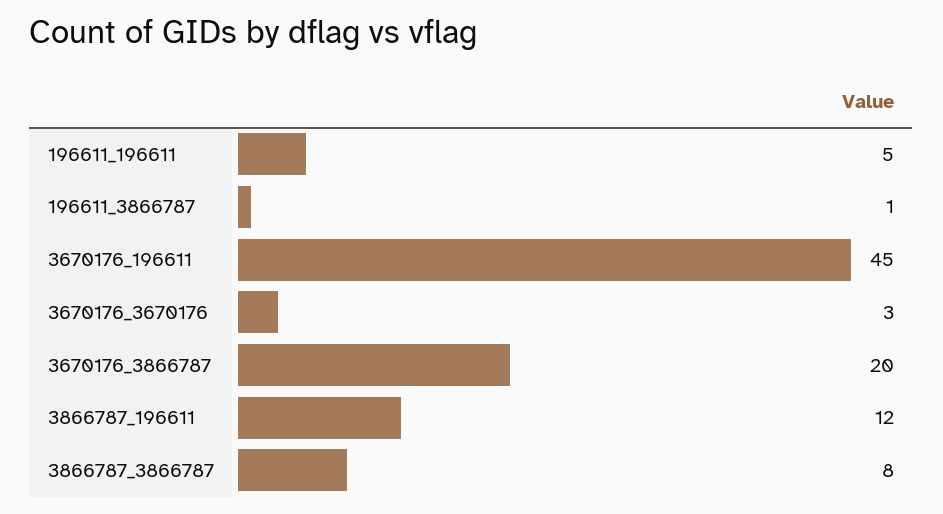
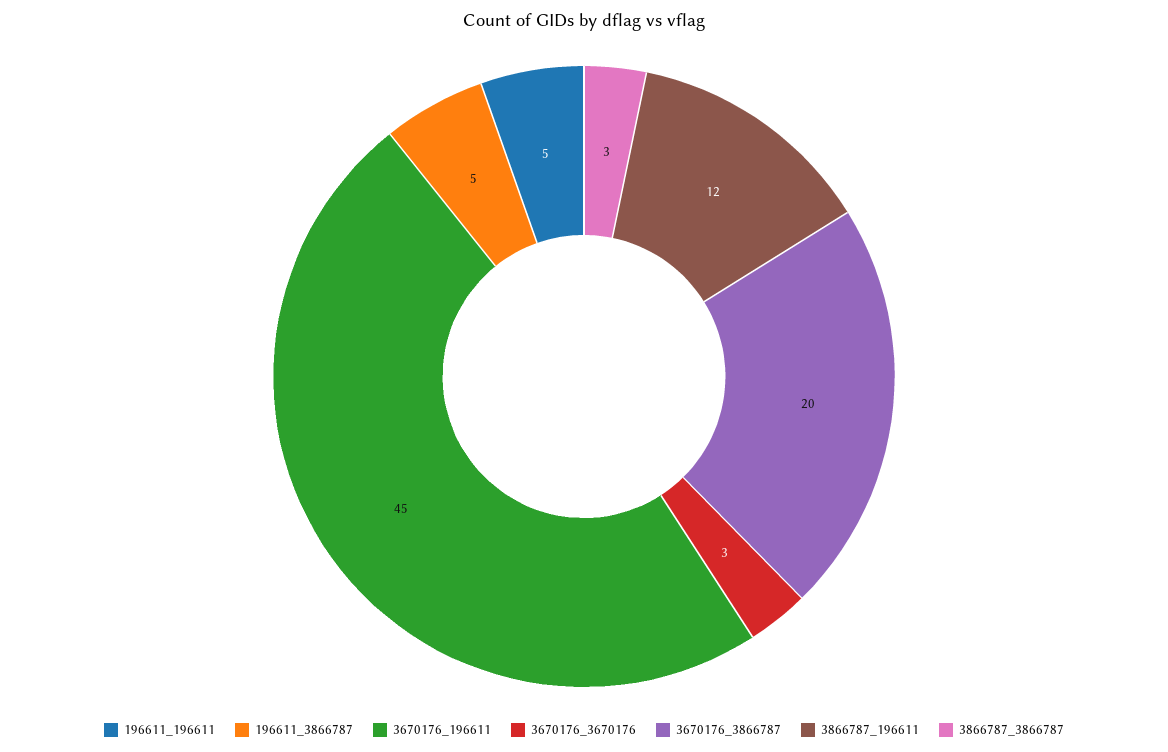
196611_3866787: 1 -> 5
3866787_3866787: 8 -> 3

